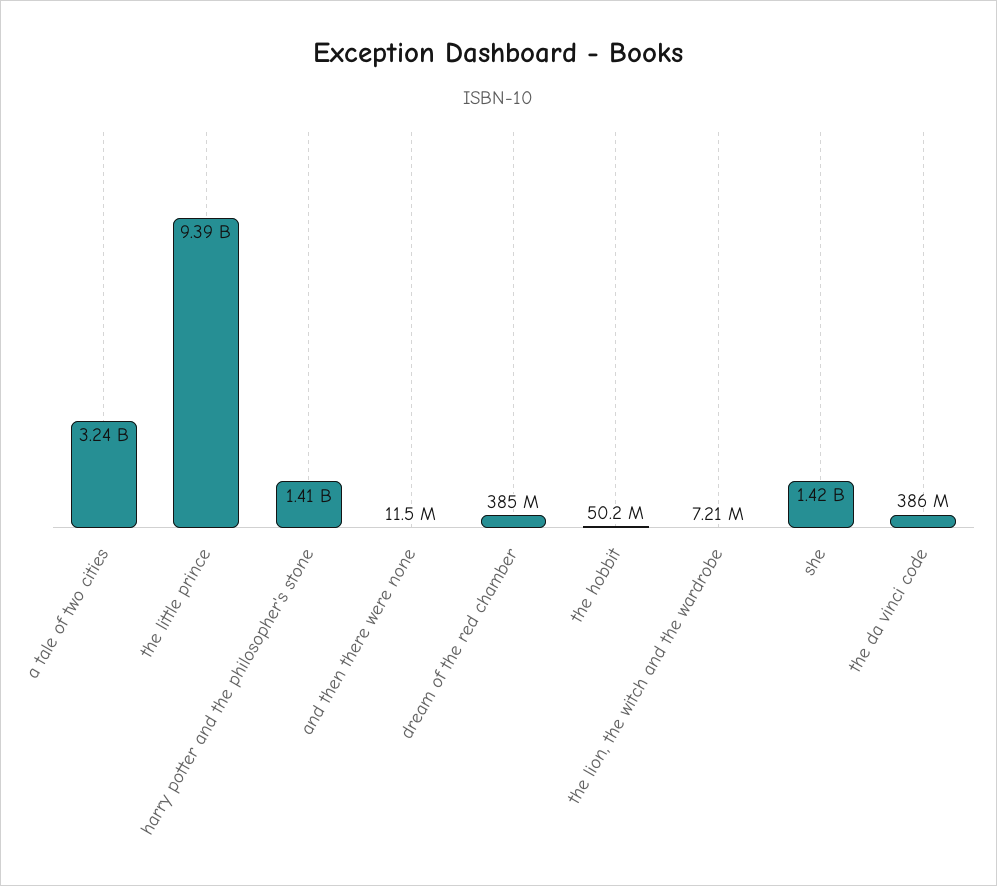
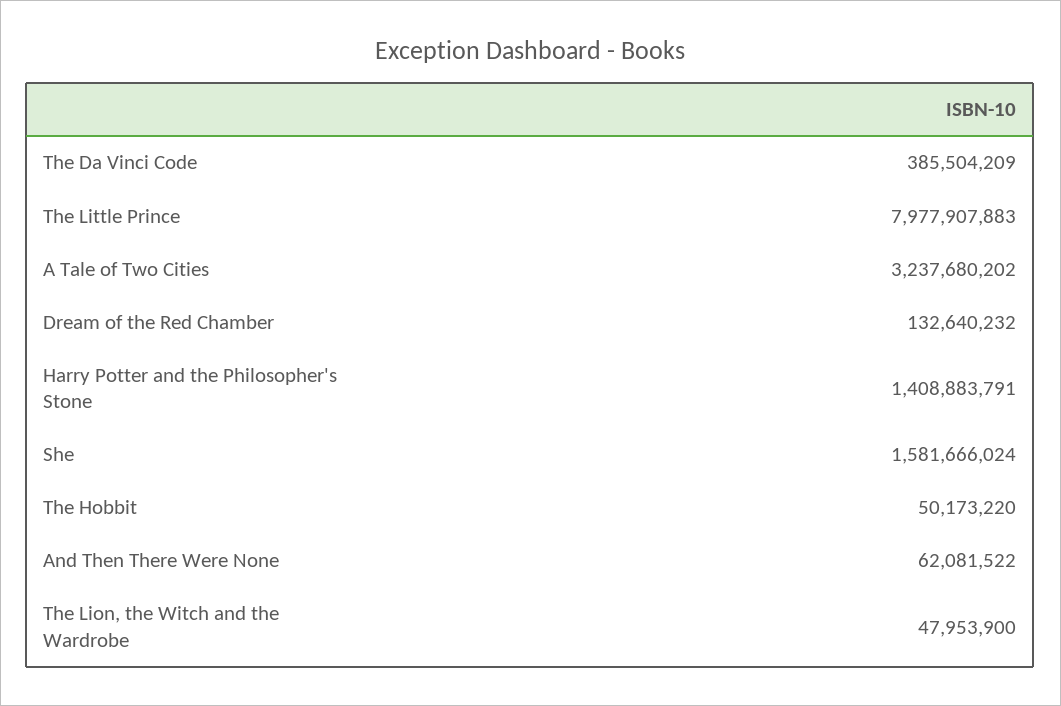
the little prince: 9390000000 -> 7977907883
and then there were none: 11500000 -> 62081522
dream of the red chamber: 385000000 -> 132640232
the lion, the witch and the wardrobe: 7210000 -> 47953900
she: 1420000000 -> 1581666024

